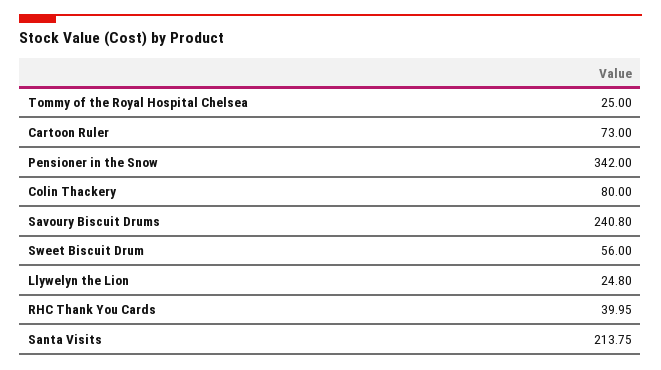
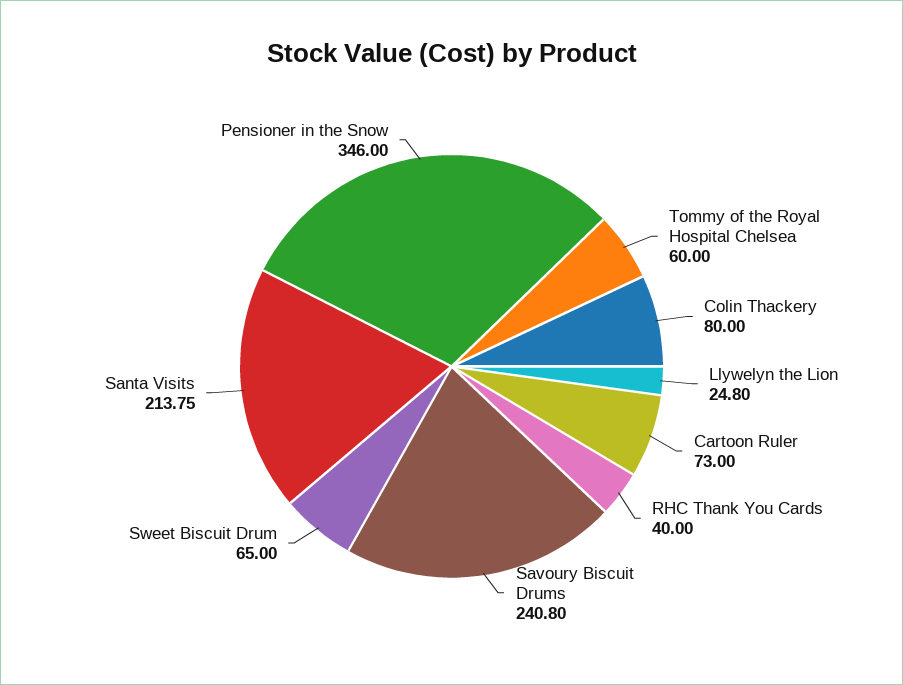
Tommy of the Royal Hospital Chelsea: 25 -> 60
Pensioner in the Snow: 342 -> 346
Sweet Biscuit Drum: 56 -> 65
RHC Thank You Cards: 39.95 -> 40

